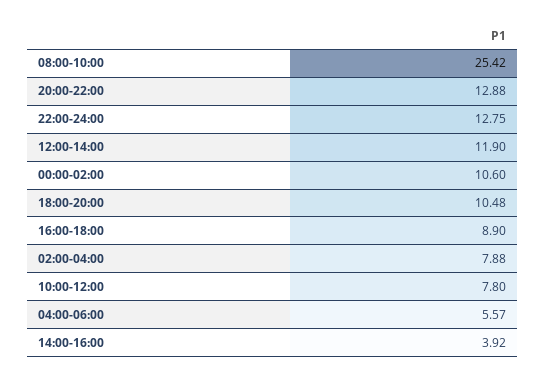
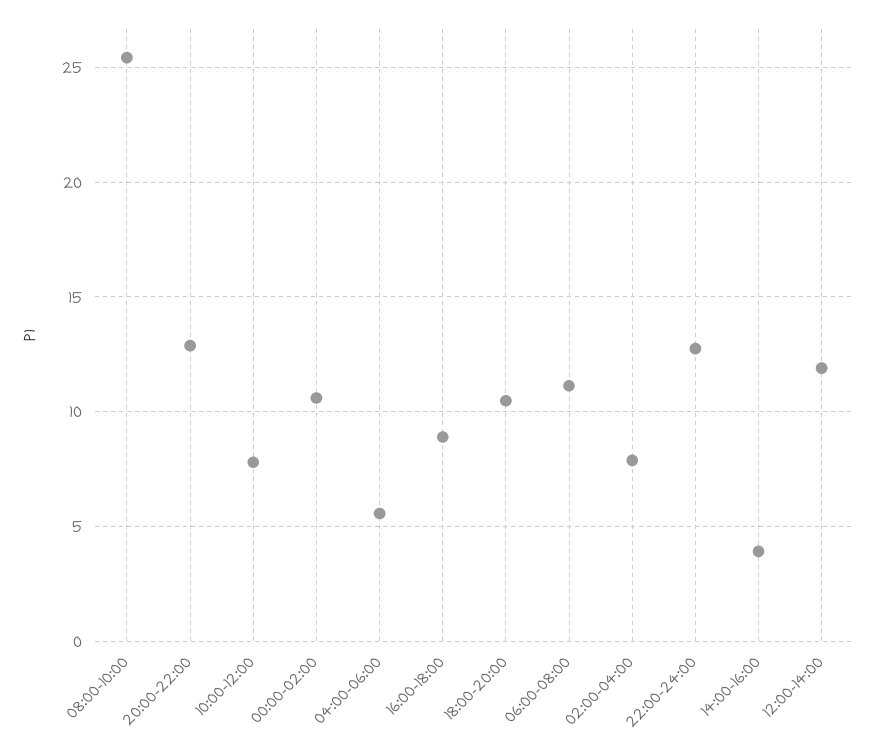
06:00-08:00: none -> 11

